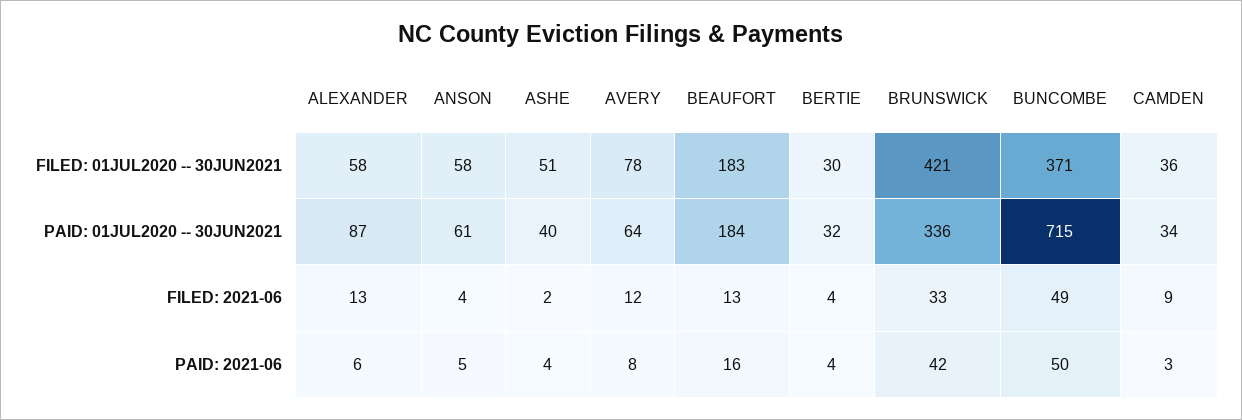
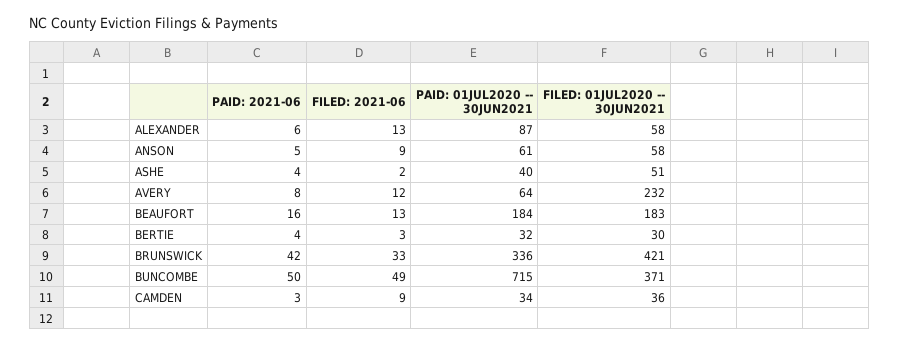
AVERY, FILED: 01JUL2020 -- 30JUN2021: 78 -> 232
ANSON, FILED: 2021-06: 4 -> 9
BERTIE, FILED: 2021-06: 4 -> 3

